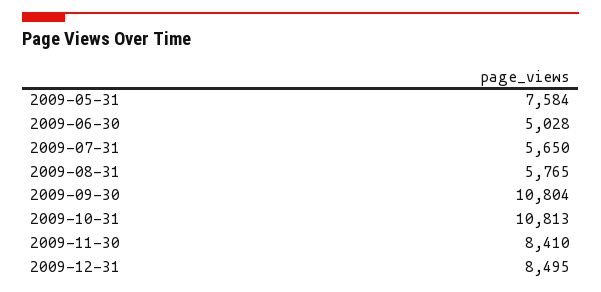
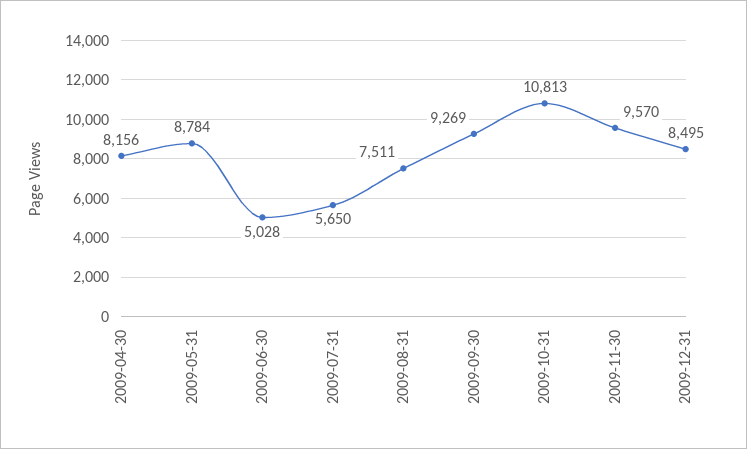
2009-05-31: 7584 -> 8784
2009-08-31: 5765 -> 7511
2009-09-30: 10804 -> 9269
2009-11-30: 8410 -> 9570
2009-04-30: none -> 8156

